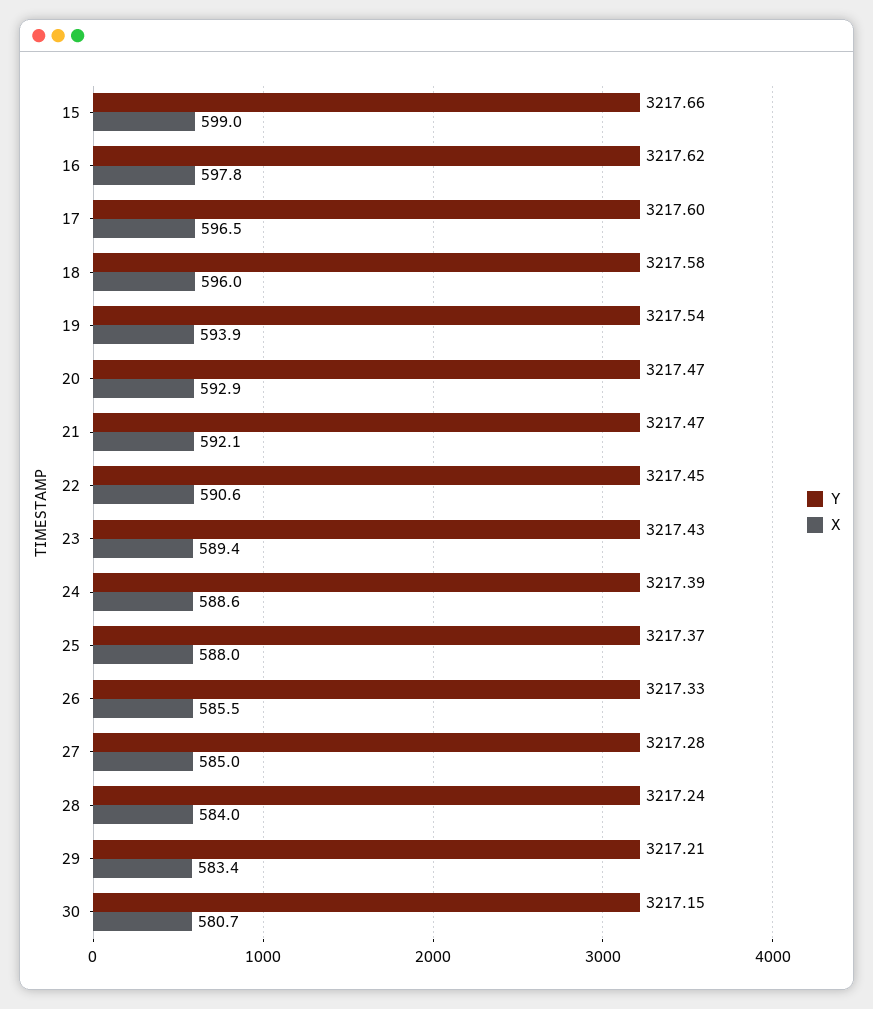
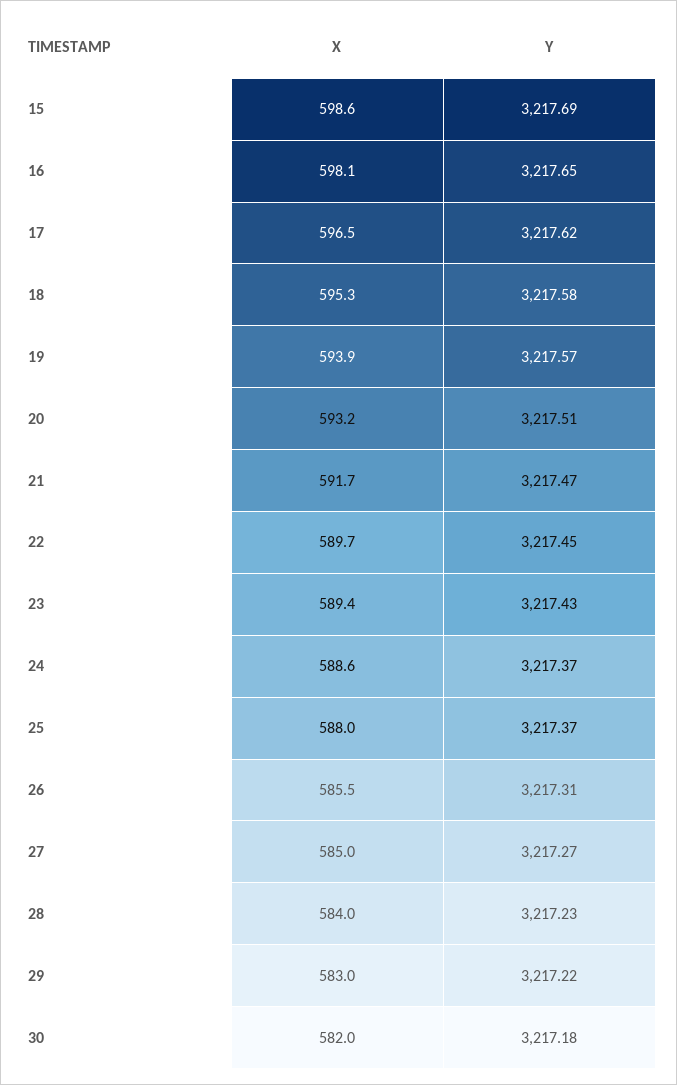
Y, 15: 3217.66 -> 3217.69
X, 15: 599 -> 598.6
Y, 16: 3217.62 -> 3217.65
X, 16: 597.8 -> 598.1
Y, 17: 3217.6 -> 3217.62
X, 18: 596 -> 595.3
Y, 19: 3217.54 -> 3217.57
Y, 20: 3217.47 -> 3217.51
X, 20: 592.9 -> 593.2
X, 21: 592.1 -> 591.7
X, 22: 590.6 -> 589.7
Y, 24: 3217.39 -> 3217.37
Y, 26: 3217.33 -> 3217.31
Y, 27: 3217.28 -> 3217.27
Y, 28: 3217.24 -> 3217.23
Y, 29: 3217.21 -> 3217.22
X, 29: 583.4 -> 583
Y, 30: 3217.15 -> 3217.18
X, 30: 580.7 -> 582

